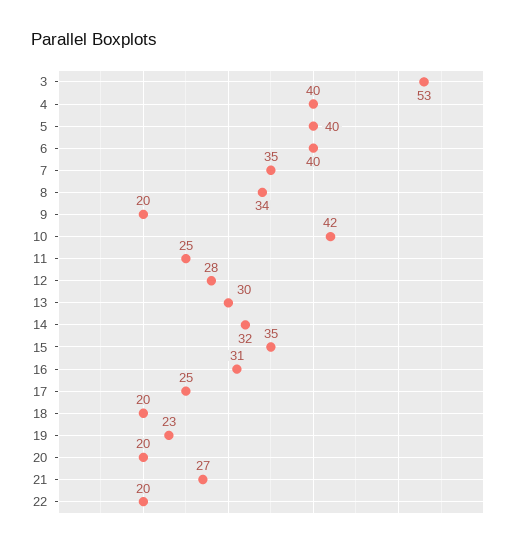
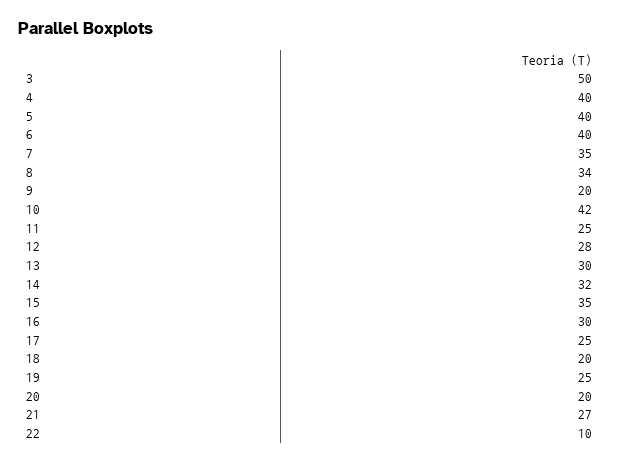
3: 53 -> 50
16: 31 -> 30
19: 23 -> 25
22: 20 -> 10

